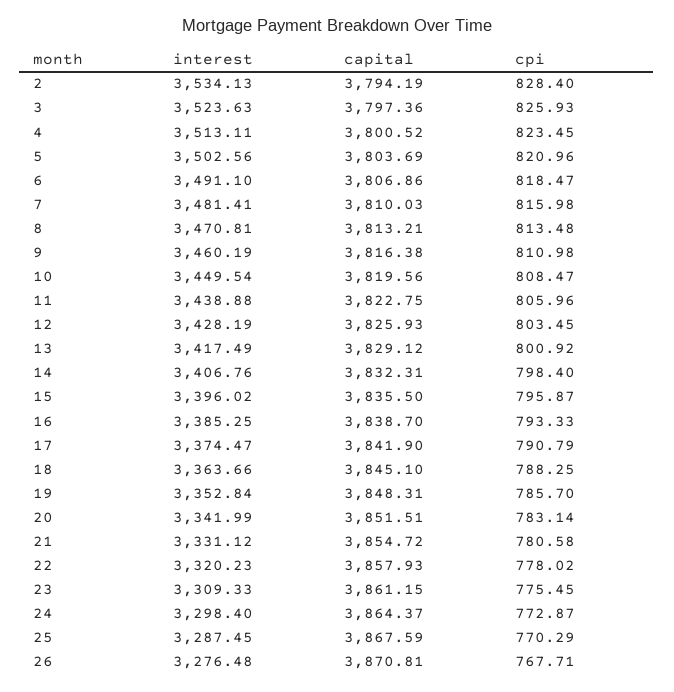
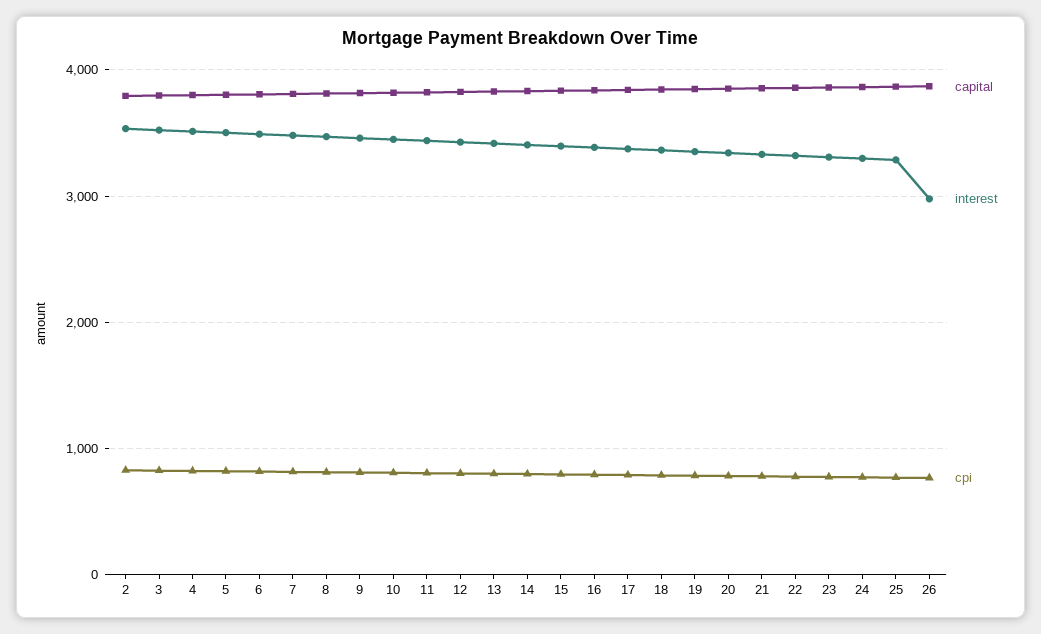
interest, 26: 3276.48 -> 3000

